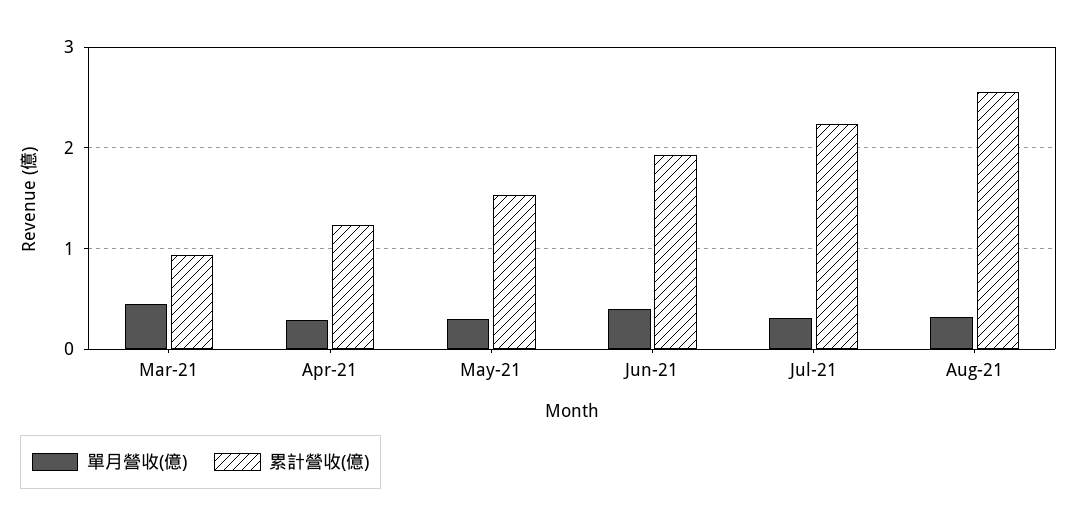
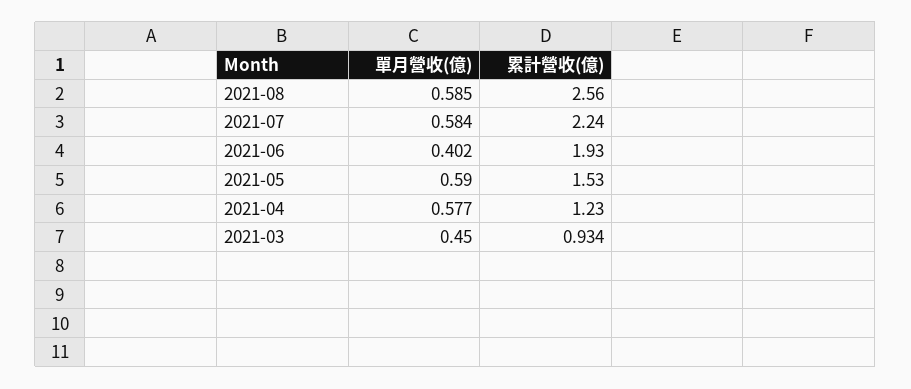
單月營收(億), Apr-21: 0.3 -> 0.577
單月營收(億), May-21: 0.3 -> 0.59
單月營收(億), Jul-21: 0.3 -> 0.584
單月營收(億), Aug-21: 0.3 -> 0.585

